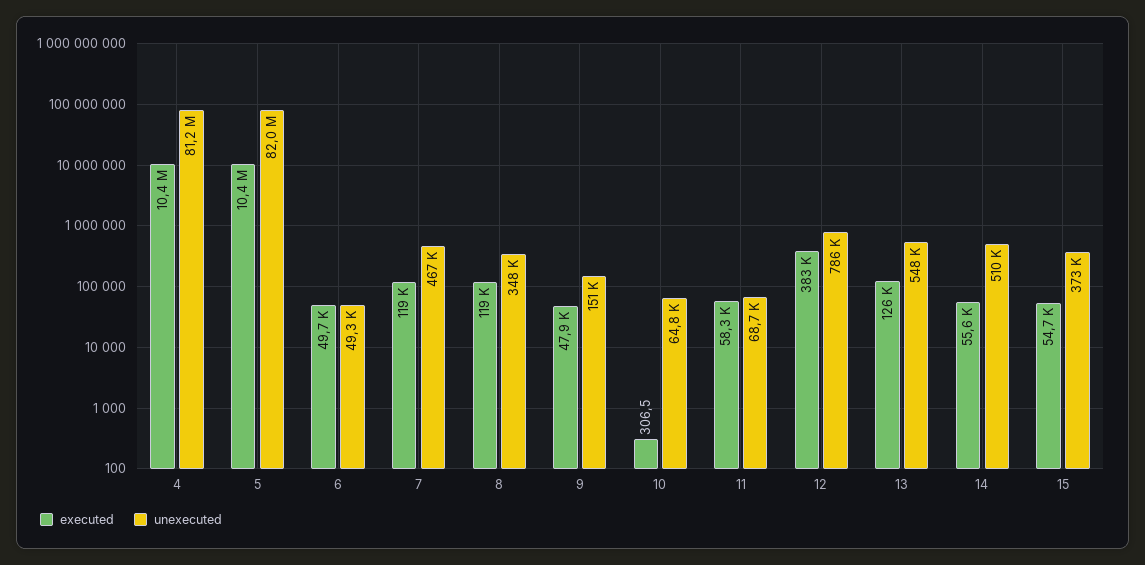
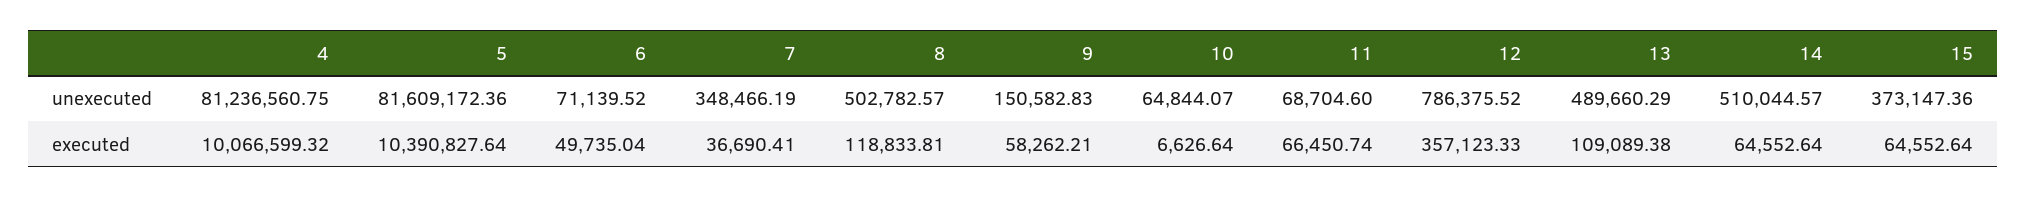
executed, 4: 10400000 -> 10066599.32
unexecuted, 5: 82000000 -> 81609172.36
unexecuted, 6: 49300 -> 71139.52
executed, 7: 119000 -> 36690.41
unexecuted, 7: 467000 -> 348466.19
unexecuted, 8: 348000 -> 502782.57
executed, 9: 47900 -> 58262.21
executed, 10: 306.5 -> 6626.64
executed, 11: 58300 -> 66450.74
executed, 12: 383000 -> 357123.33
executed, 13: 126000 -> 109089.38
unexecuted, 13: 548000 -> 489660.29
executed, 14: 55600 -> 64552.64
executed, 15: 54700 -> 64552.64

